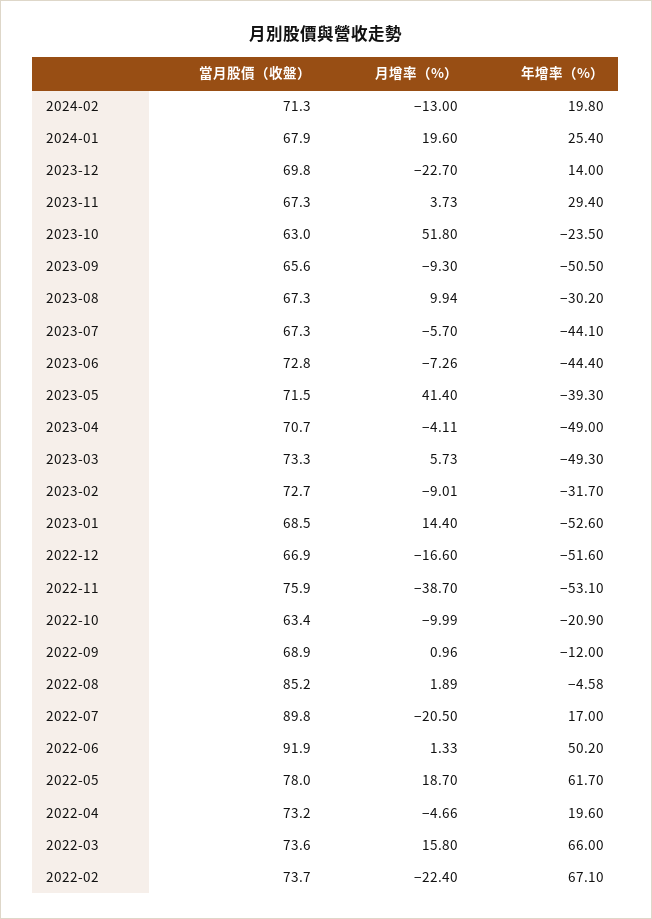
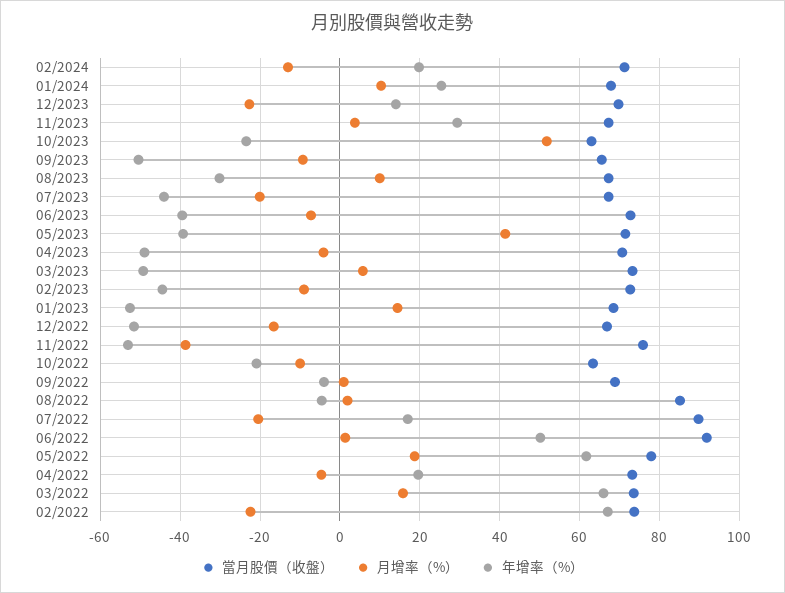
月增率（%）, 2024-01: 19.6 -> 10
月增率（%）, 2023-07: -5.7 -> -20
年增率（%）, 2023-06: -44.4 -> -40
年增率（%）, 2023-02: -31.7 -> -44
年增率（%）, 2022-09: -12 -> -4

